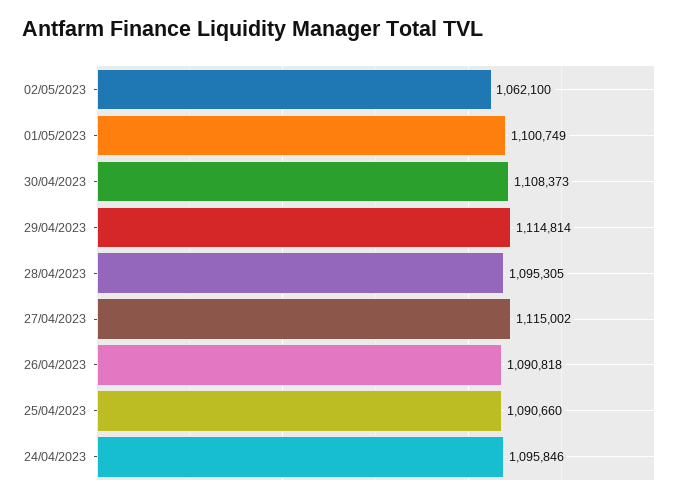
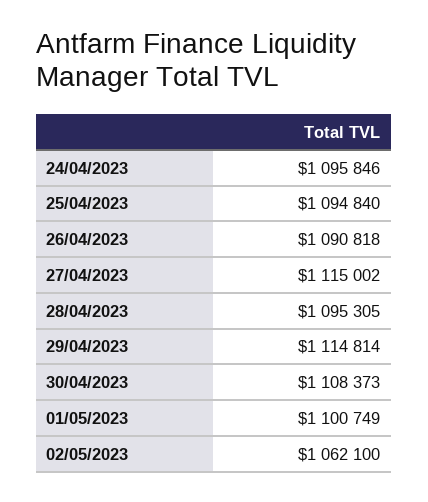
25/04/2023: 1090660 -> 1094840

